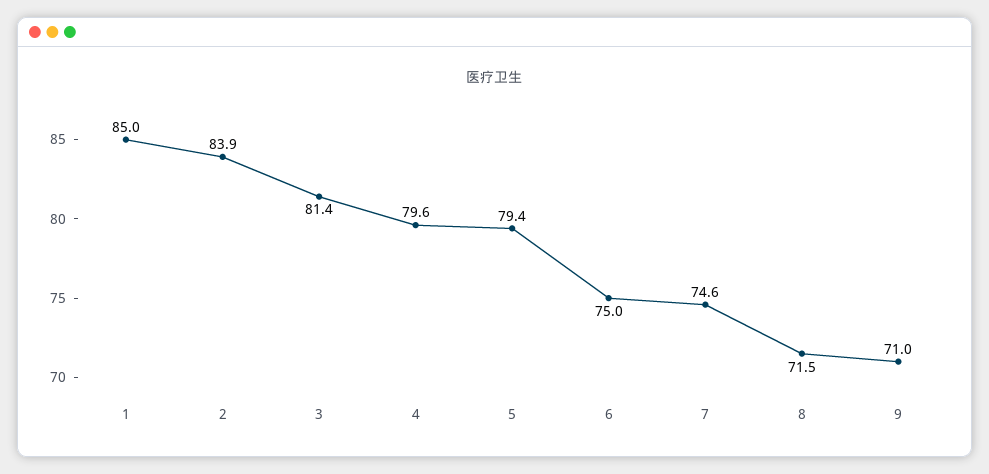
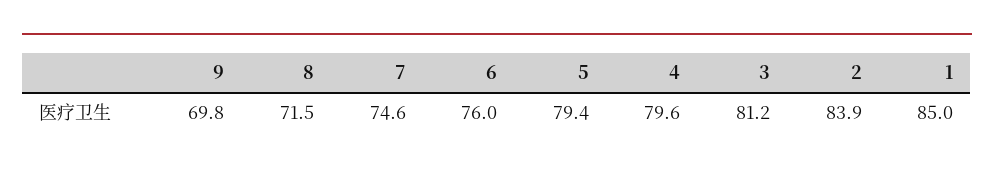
3: 81.4 -> 81.2
6: 75 -> 76
9: 71 -> 69.8

